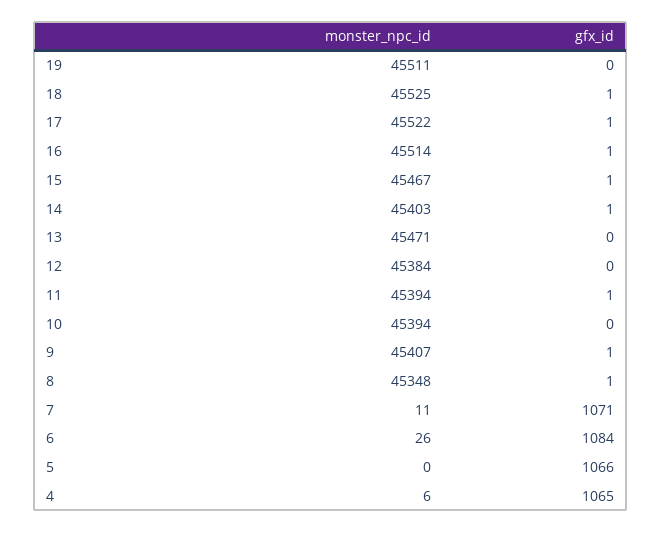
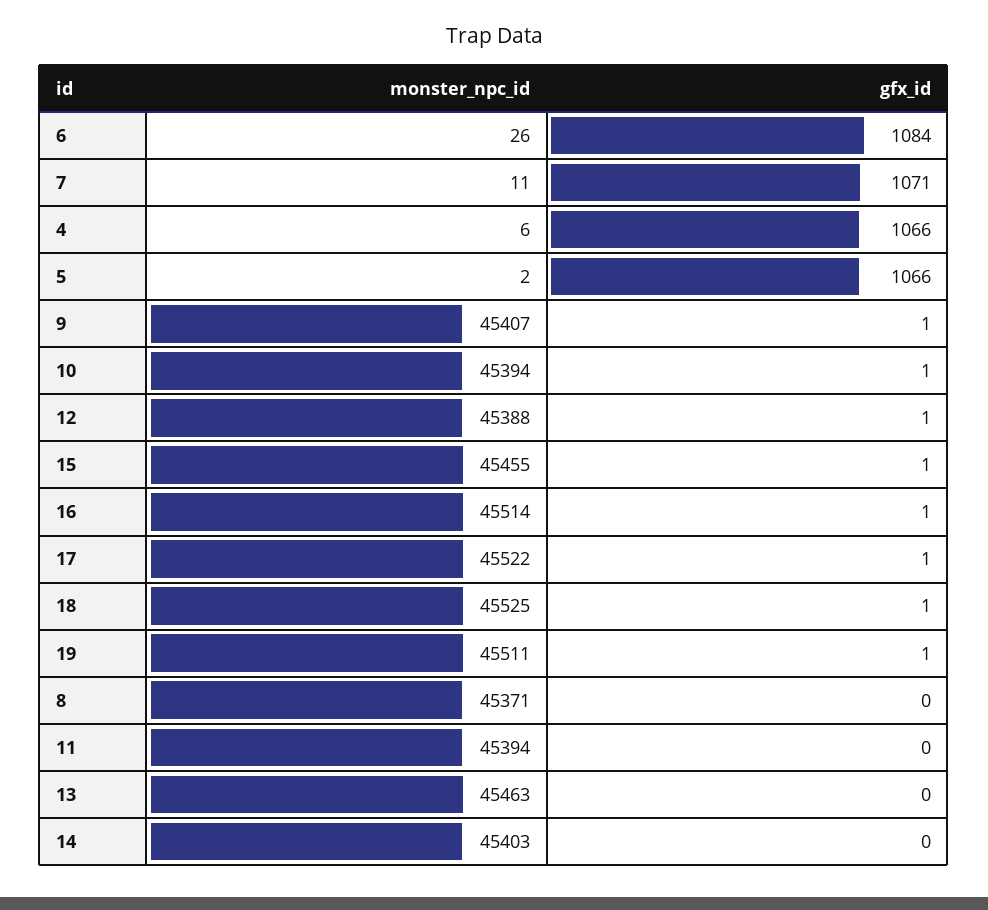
gfx_id, 19: 0 -> 1
monster_npc_id, 15: 45467 -> 45455
gfx_id, 14: 1 -> 0
monster_npc_id, 13: 45471 -> 45463
monster_npc_id, 12: 45384 -> 45388
gfx_id, 12: 0 -> 1
gfx_id, 11: 1 -> 0
gfx_id, 10: 0 -> 1
monster_npc_id, 8: 45348 -> 45371
gfx_id, 8: 1 -> 0
monster_npc_id, 5: 0 -> 2
gfx_id, 4: 1065 -> 1066

